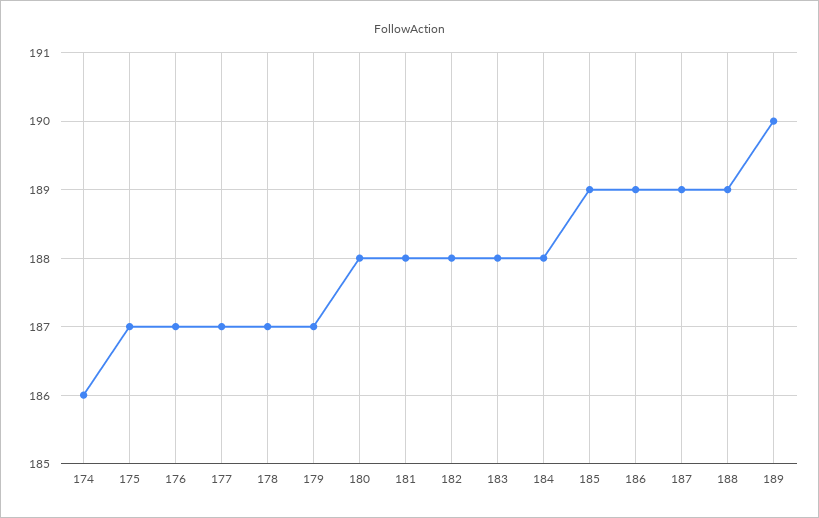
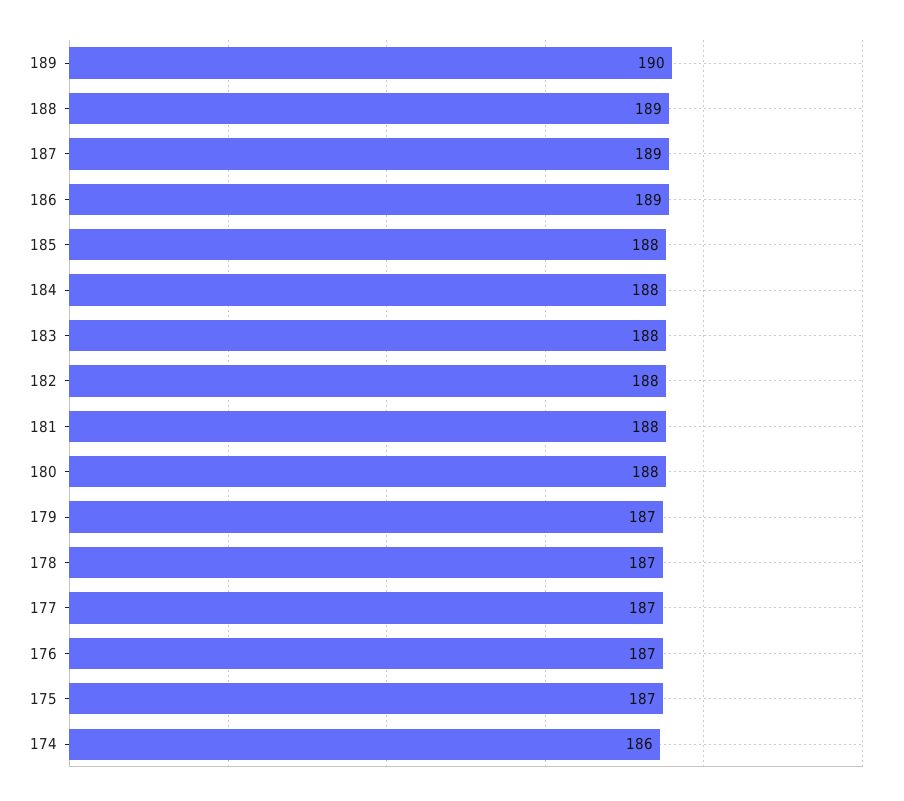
185: 189 -> 188

